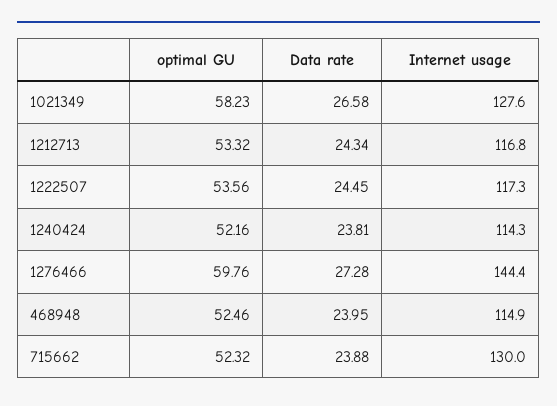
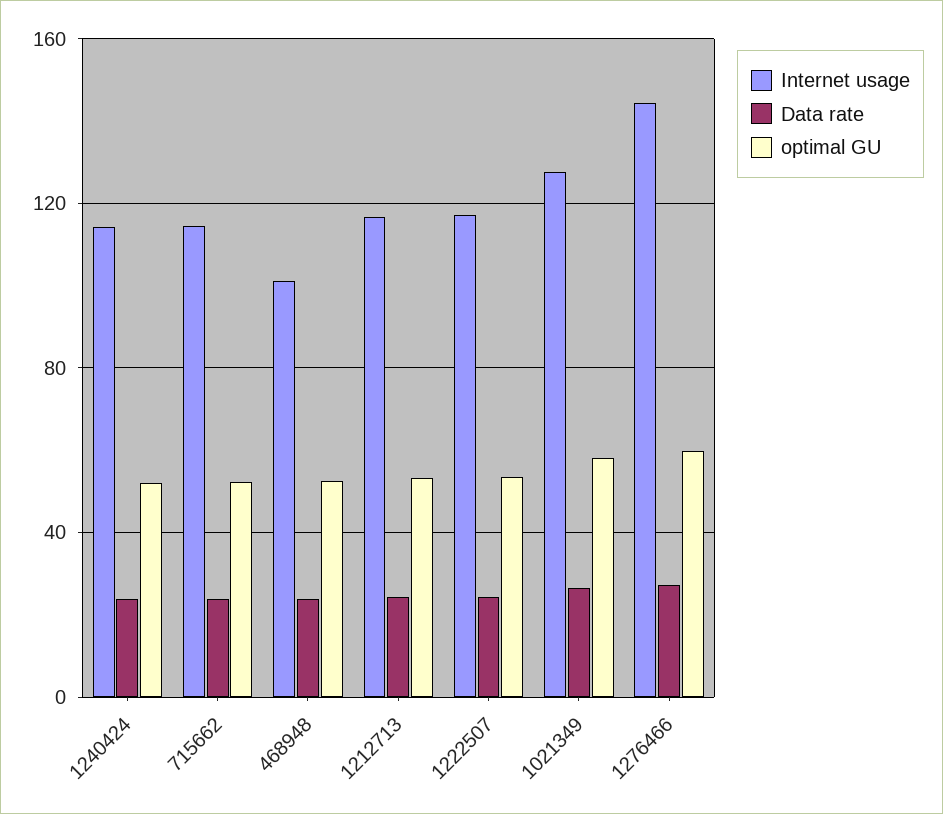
Internet usage, 468948: 114.9 -> 100
Internet usage, 715662: 130 -> 115

